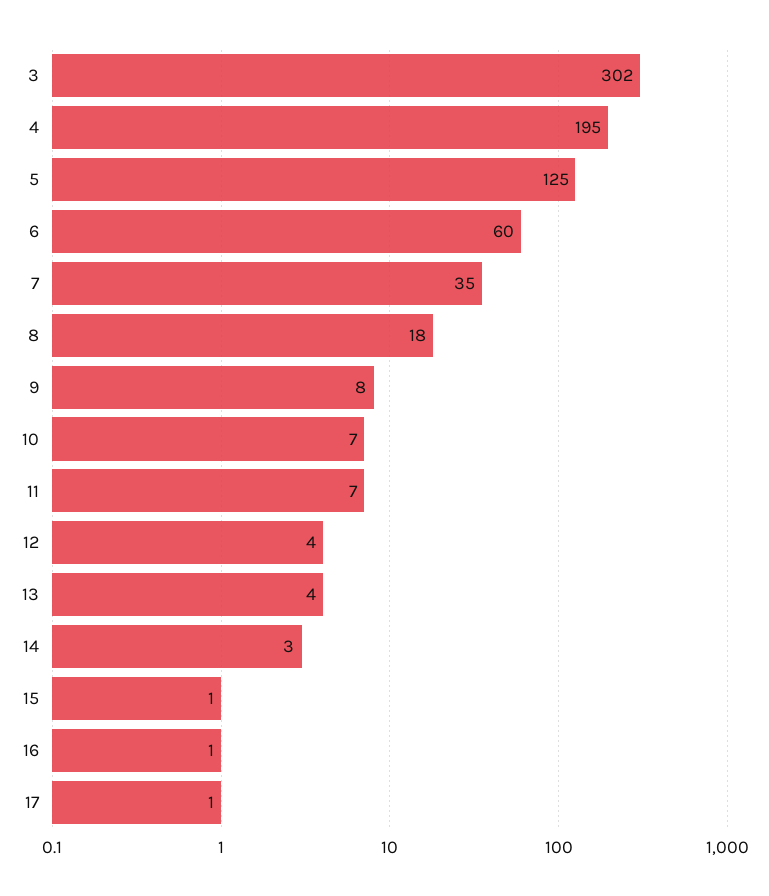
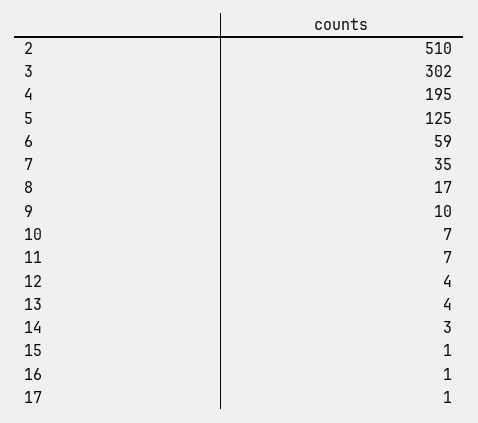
6: 60 -> 59
8: 18 -> 17
9: 8 -> 10
2: none -> 510

